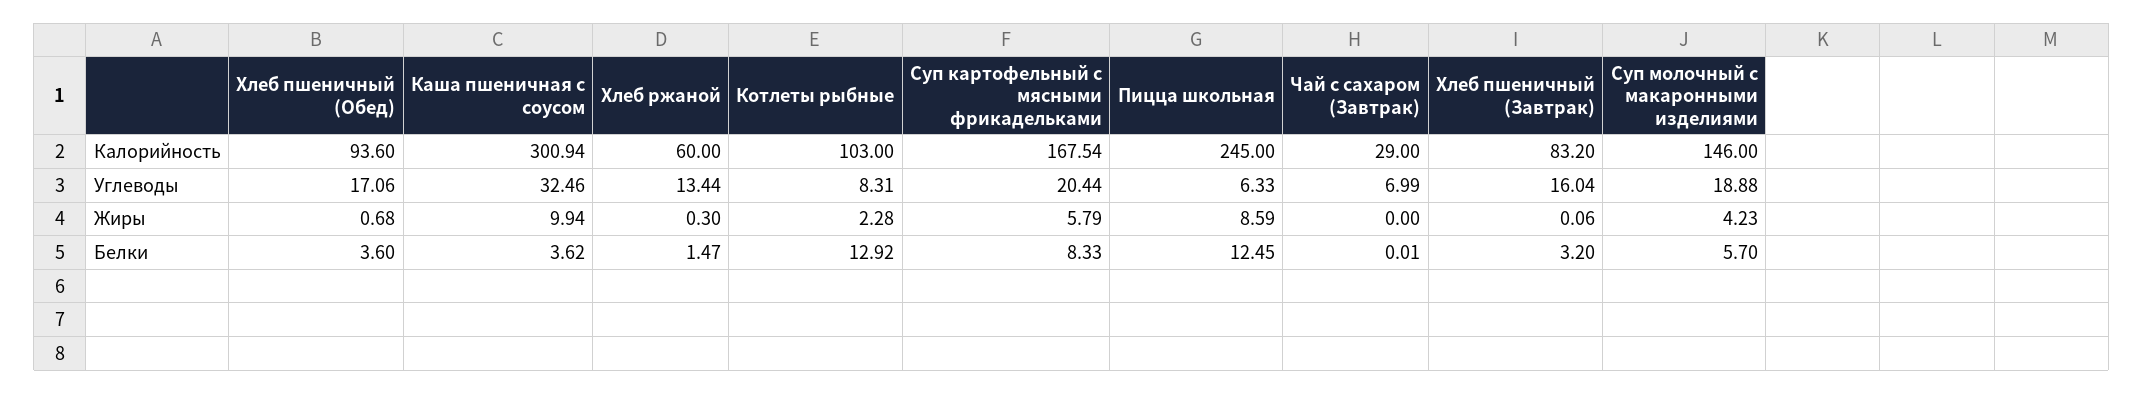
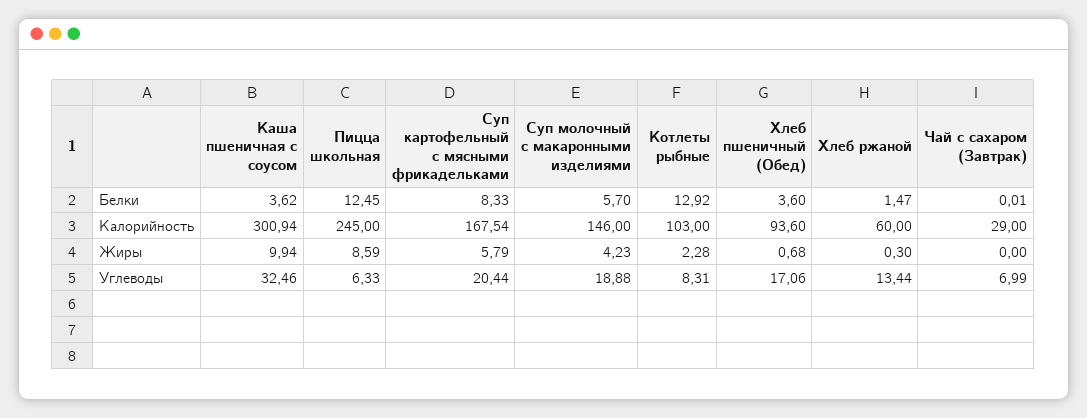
Хлеб пшеничный (Завтрак), Калорийность: 83.2 -> none
Хлеб пшеничный (Завтрак), Углеводы: 16.04 -> none
Хлеб пшеничный (Завтрак), Жиры: 0.06 -> none
Хлеб пшеничный (Завтрак), Белки: 3.2 -> none

